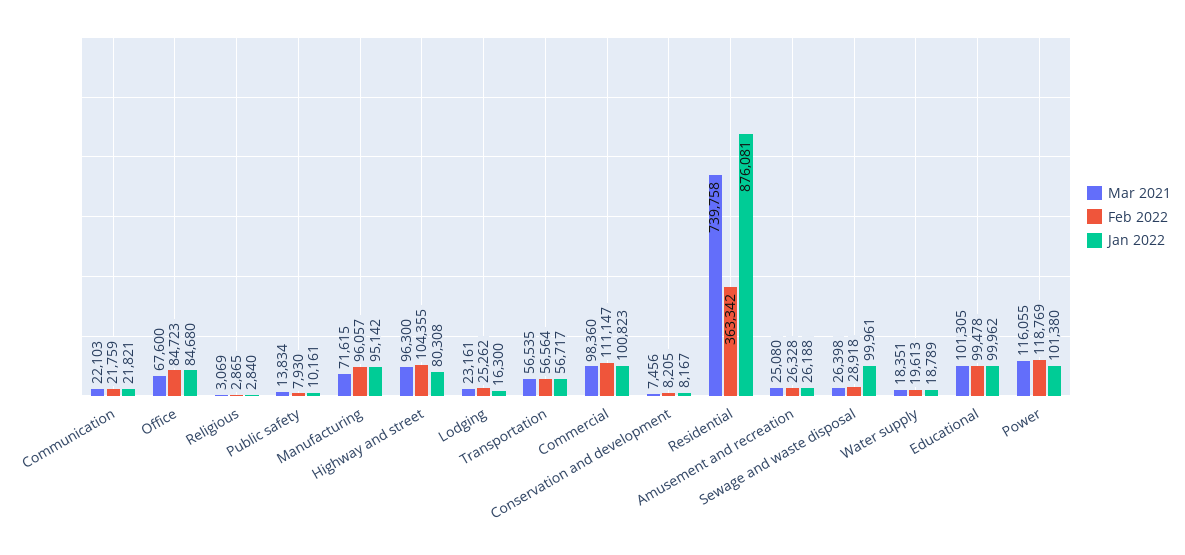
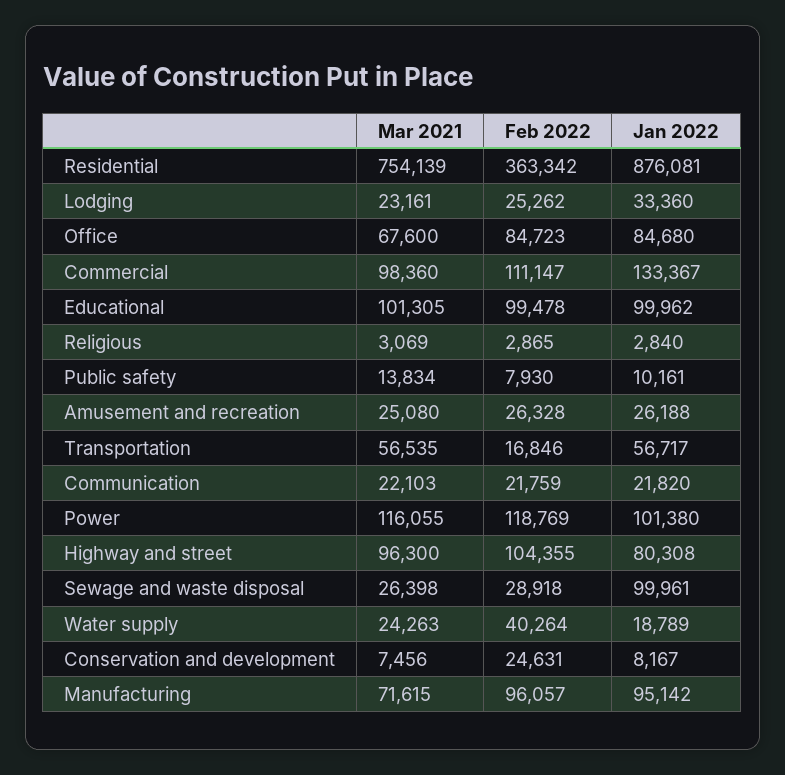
Jan 2022, Communication: 21821 -> 21820
Jan 2022, Lodging: 16300 -> 33360
Feb 2022, Transportation: 56564 -> 16846
Jan 2022, Commercial: 100823 -> 133367
Feb 2022, Conservation and development: 8205 -> 24631
Mar 2021, Residential: 739758 -> 754139
Mar 2021, Water supply: 18351 -> 24263
Feb 2022, Water supply: 19613 -> 40264

